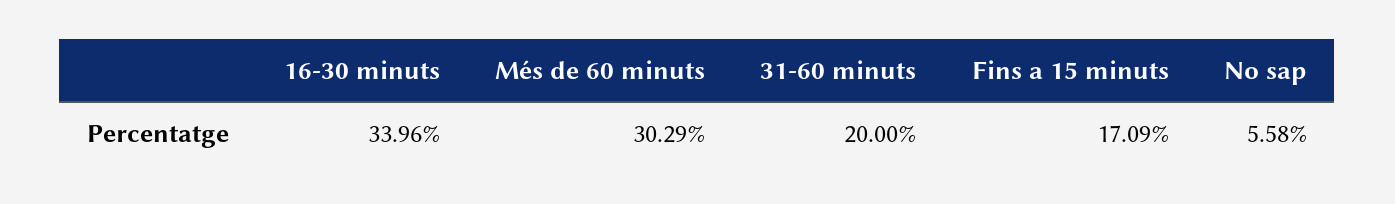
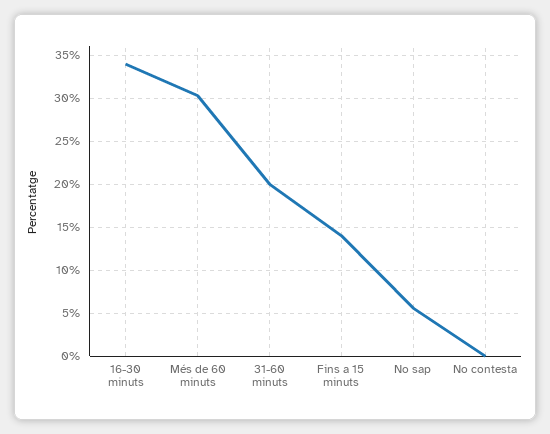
Fins a 15 minuts: 17.09 -> 14
No contesta: none -> 0

